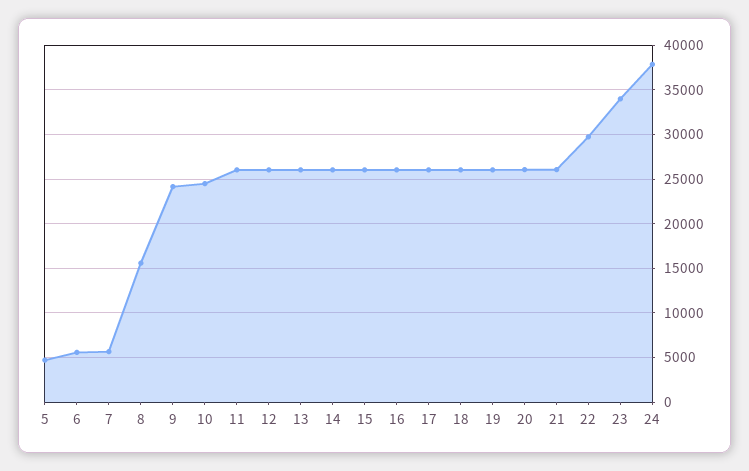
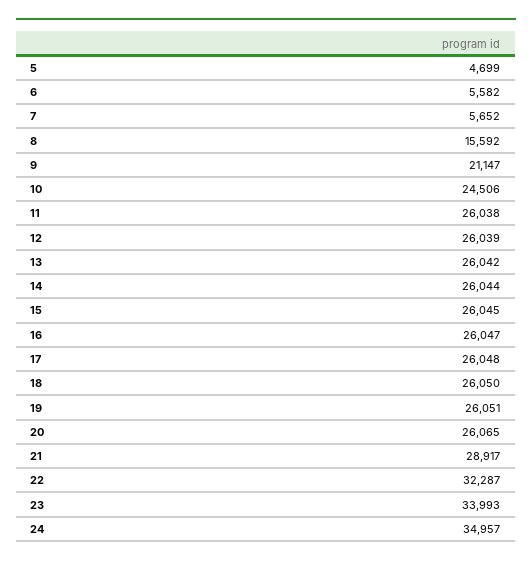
9: 24000 -> 21147
21: 26000 -> 28917
22: 30000 -> 32287
24: 38000 -> 34957

